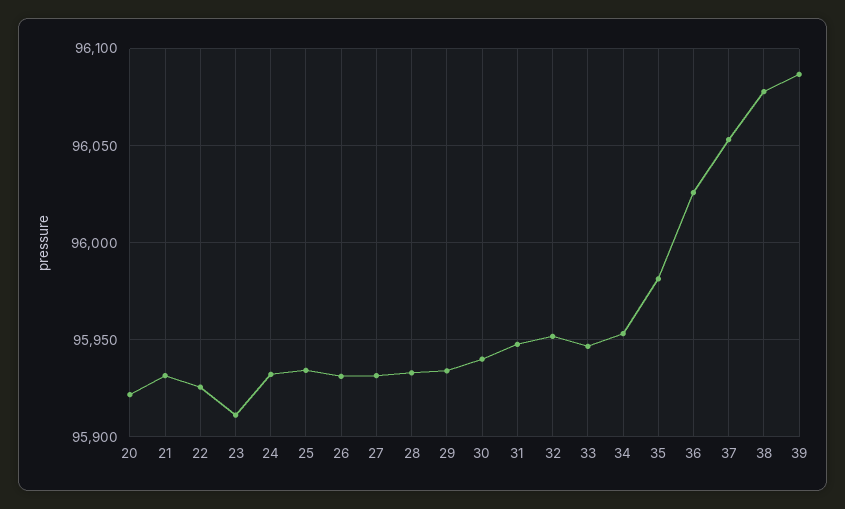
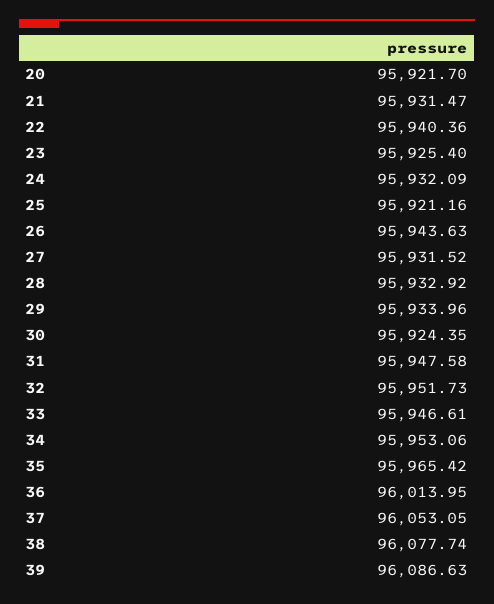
22: 95925 -> 95940.36
23: 95910 -> 95925.4
25: 95935 -> 95921.16
26: 95930 -> 95943.63
30: 95940 -> 95924.35
35: 95980 -> 95965.42
36: 96025 -> 96013.95

